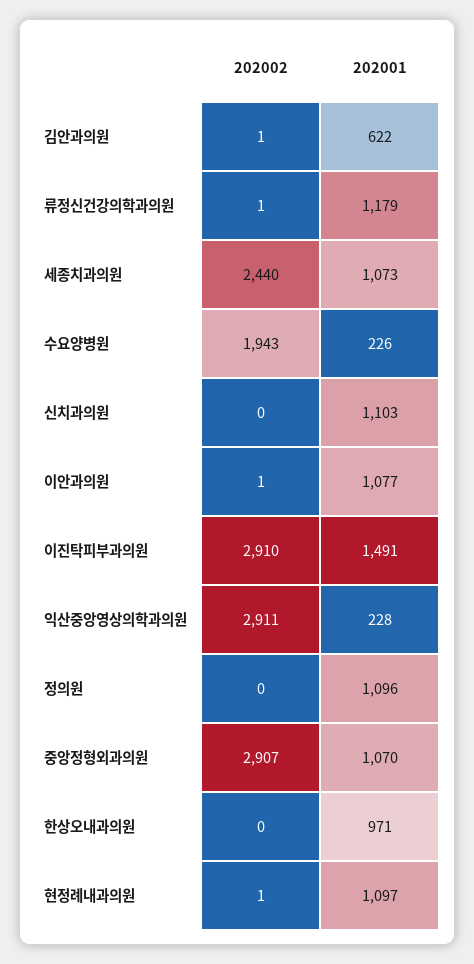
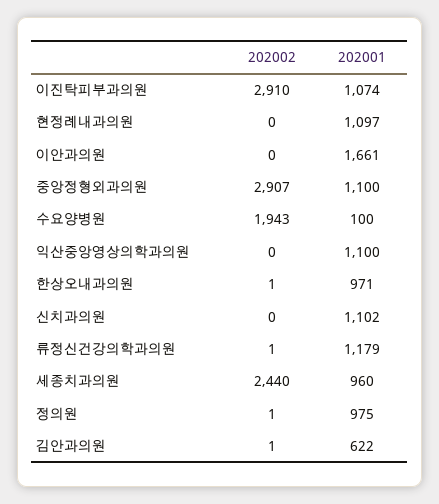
202001, 세종치과의원: 1073 -> 960
202001, 수요양병원: 226 -> 100
202001, 신치과의원: 1103 -> 1102
202002, 이안과의원: 1 -> 0
202001, 이안과의원: 1077 -> 1661
202001, 이진탁피부과의원: 1491 -> 1074
202002, 익산중앙영상의학과의원: 2911 -> 0
202001, 익산중앙영상의학과의원: 228 -> 1100
202002, 정의원: 0 -> 1
202001, 정의원: 1096 -> 975
202001, 중앙정형외과의원: 1070 -> 1100
202002, 한상오내과의원: 0 -> 1
202002, 현정례내과의원: 1 -> 0

